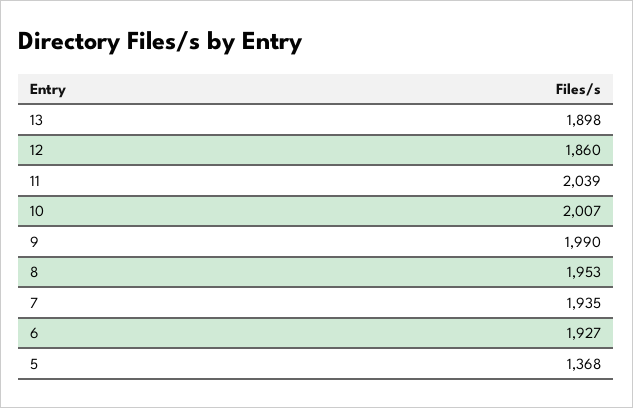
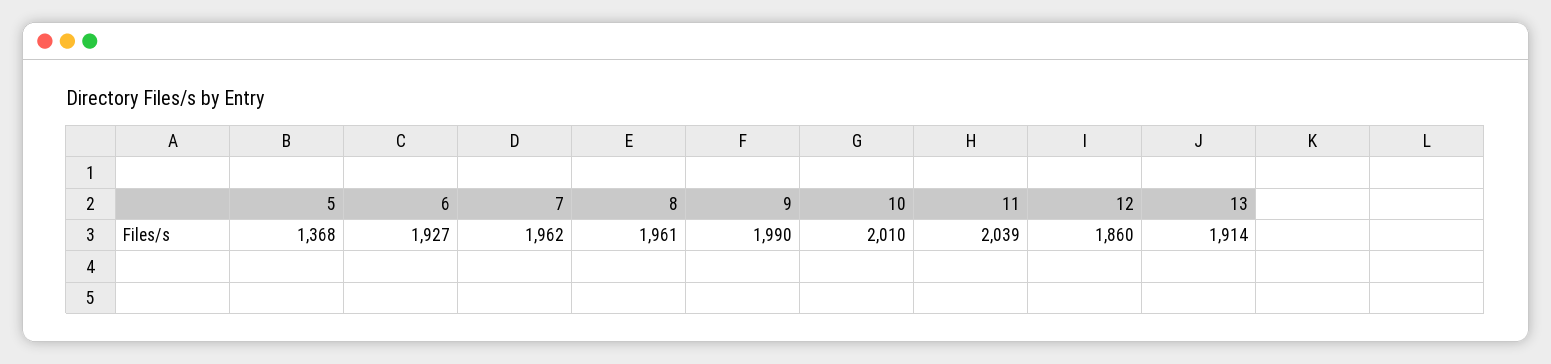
13: 1898 -> 1914
10: 2007 -> 2010
8: 1953 -> 1961
7: 1935 -> 1962

